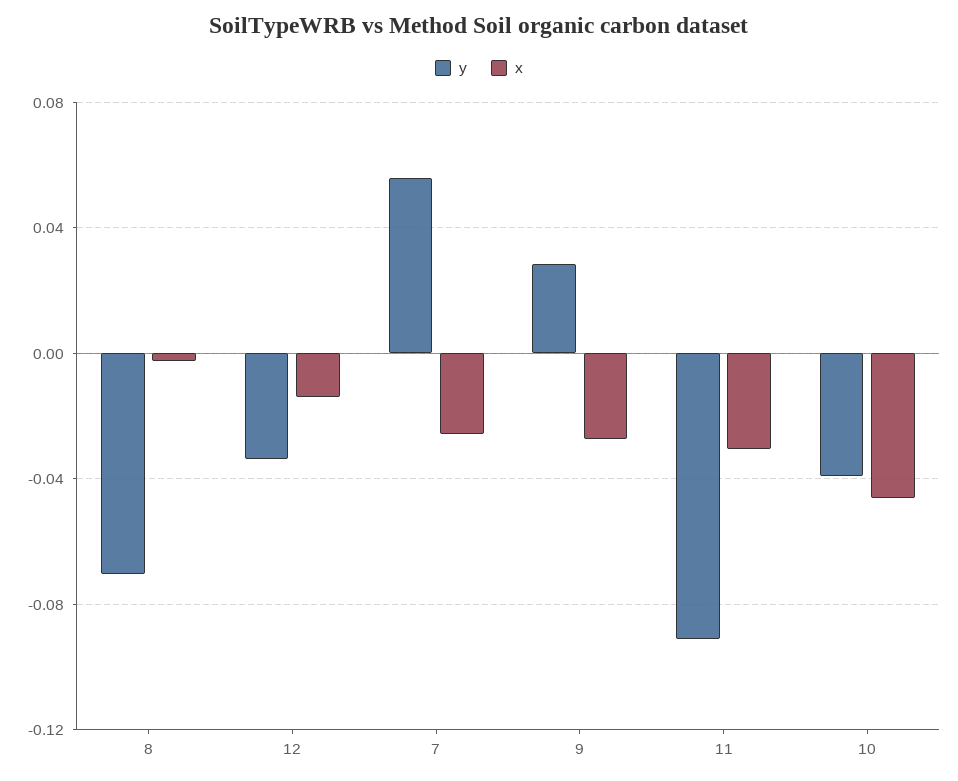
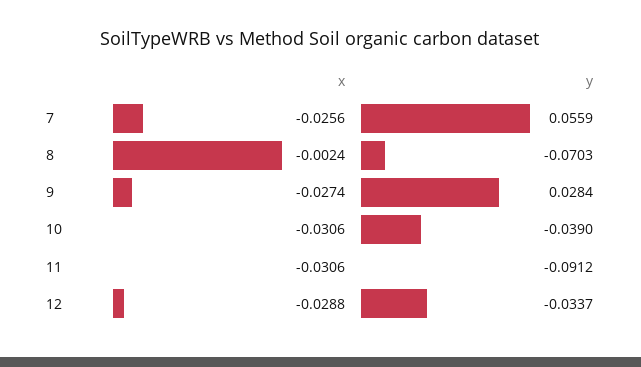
x, 12: -0.015 -> -0.0288
x, 10: -0.045 -> -0.0306

